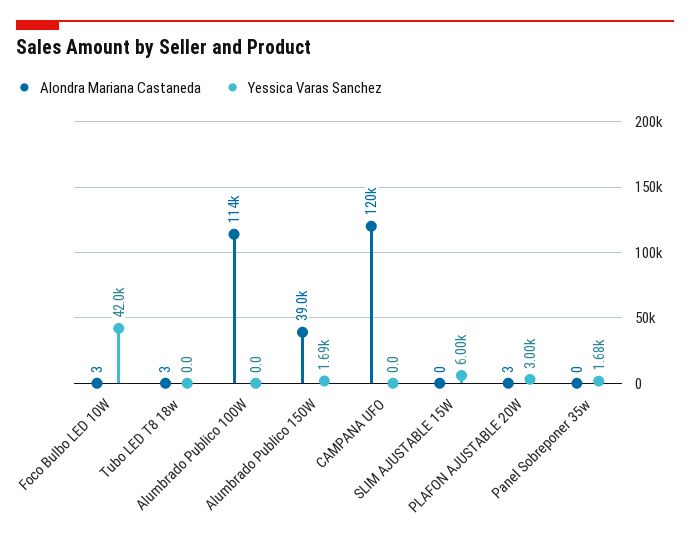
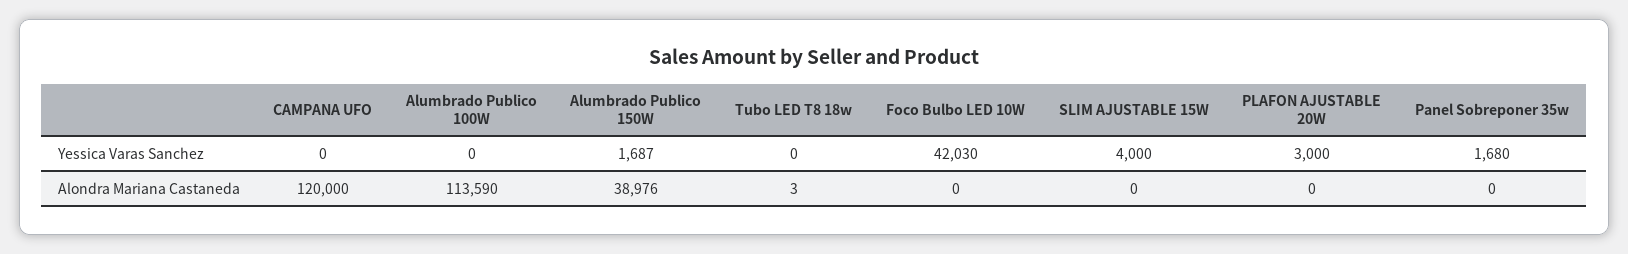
Alondra Mariana Castaneda, Foco Bulbo LED 10W: 3 -> 0
Yessica Varas Sanchez, SLIM AJUSTABLE 15W: 6000 -> 4000
Alondra Mariana Castaneda, PLAFON AJUSTABLE 20W: 3 -> 0

